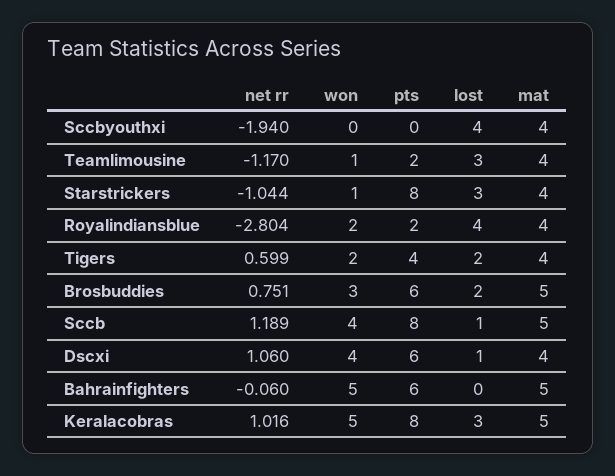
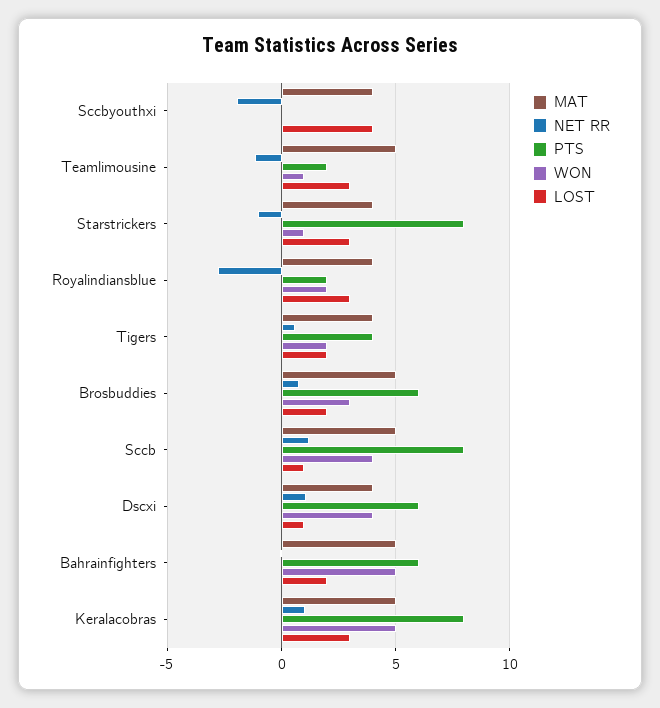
mat, Teamlimousine: 4 -> 5
lost, Royalindiansblue: 4 -> 3
lost, Bahrainfighters: 0 -> 2

